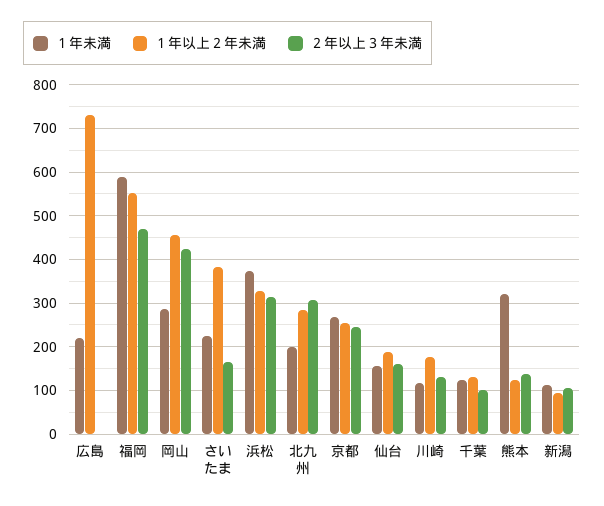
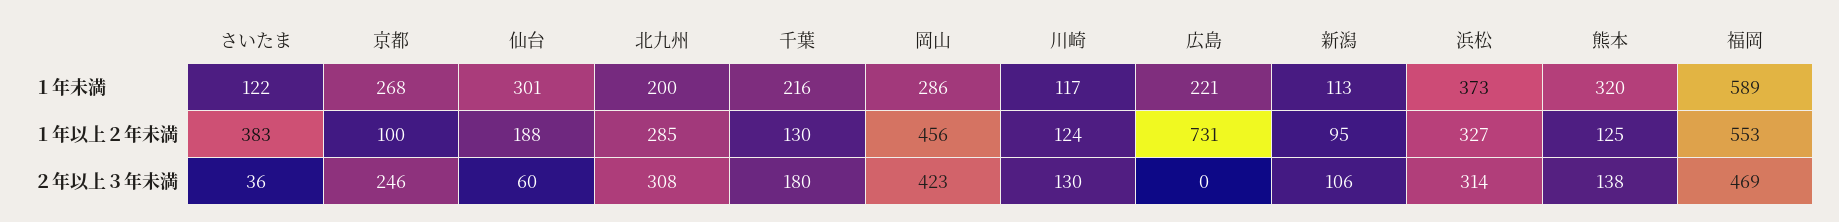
１年未満, さいたま: 220 -> 122
２年以上３年未満, さいたま: 160 -> 36
１年以上２年未満, 京都: 260 -> 100
１年未満, 仙台: 160 -> 301
２年以上３年未満, 仙台: 160 -> 60
１年以上２年未満, 川崎: 180 -> 124
１年未満, 千葉: 120 -> 216
２年以上３年未満, 千葉: 100 -> 180

